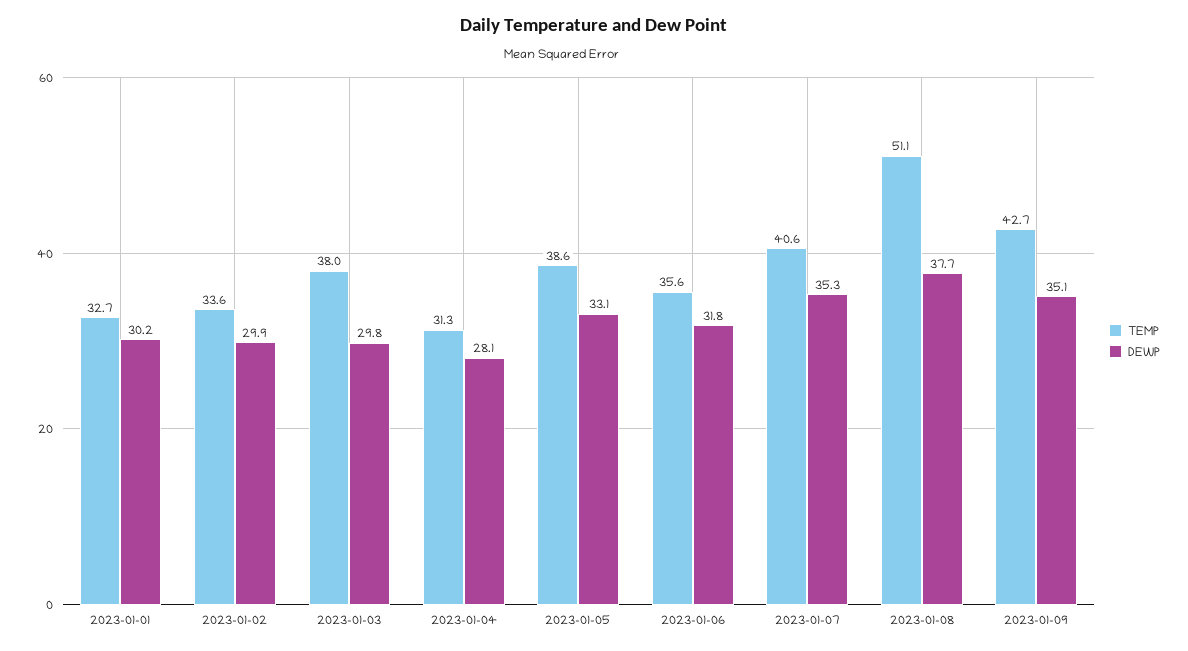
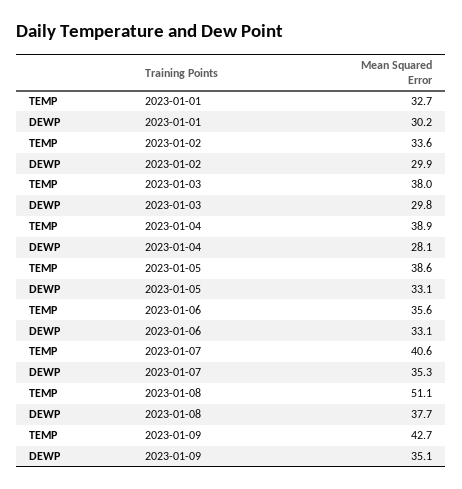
TEMP, 2023-01-04: 31.3 -> 38.9
DEWP, 2023-01-06: 31.8 -> 33.1

